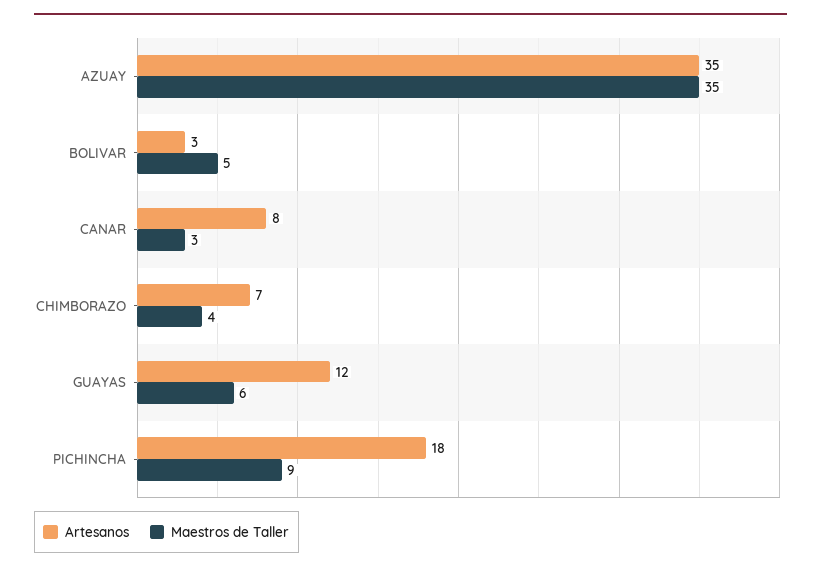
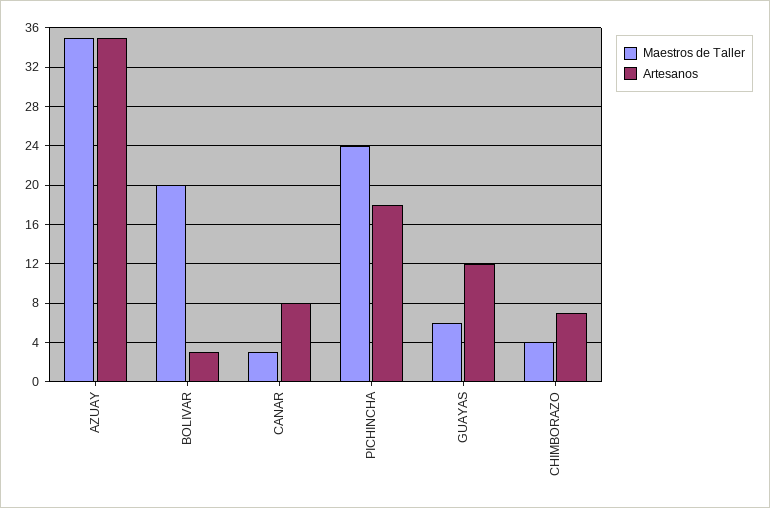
Maestros de Taller, BOLIVAR: 5 -> 20
Maestros de Taller, PICHINCHA: 9 -> 24

